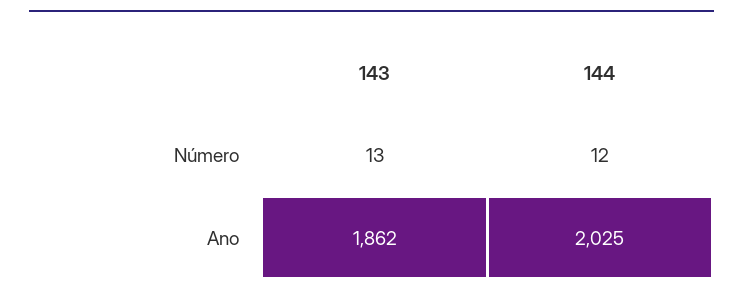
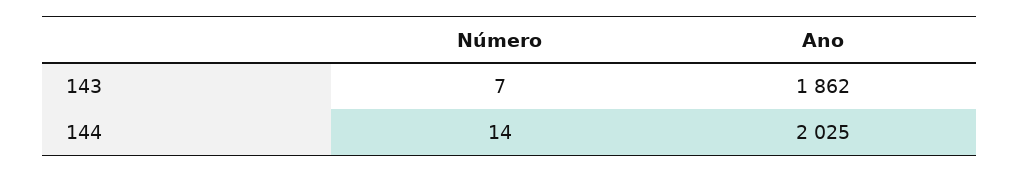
143, Número: 13 -> 7
144, Número: 12 -> 14

